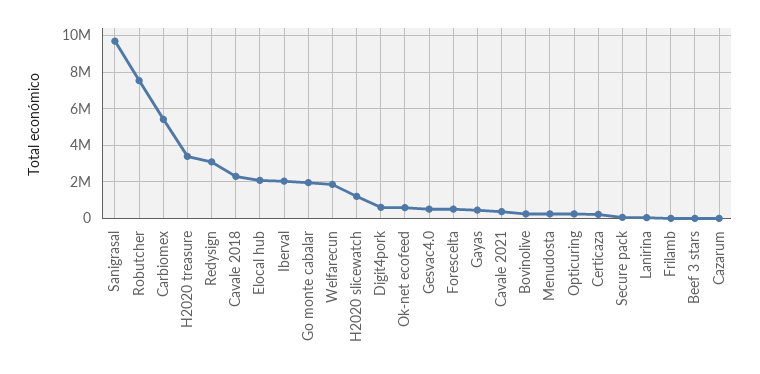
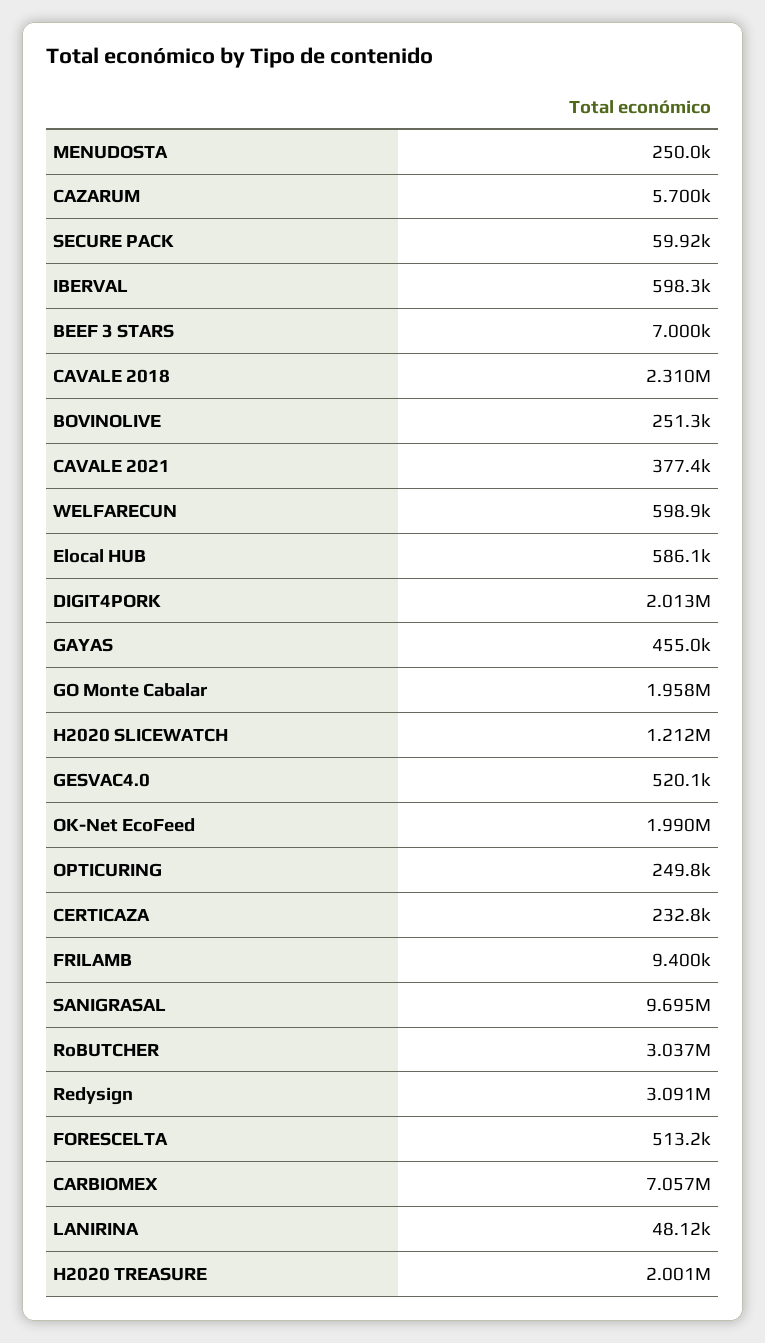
Robutcher: 7500000 -> 3037000
Carbiomex: 5500000 -> 7057000
H2020 treasure: 3500000 -> 2001000
Elocal hub: 2000000 -> 586100
Iberval: 2000000 -> 598300
Welfarecun: 2000000 -> 598900
Digit4pork: 500000 -> 2013000
Ok-net ecofeed: 500000 -> 1990000

